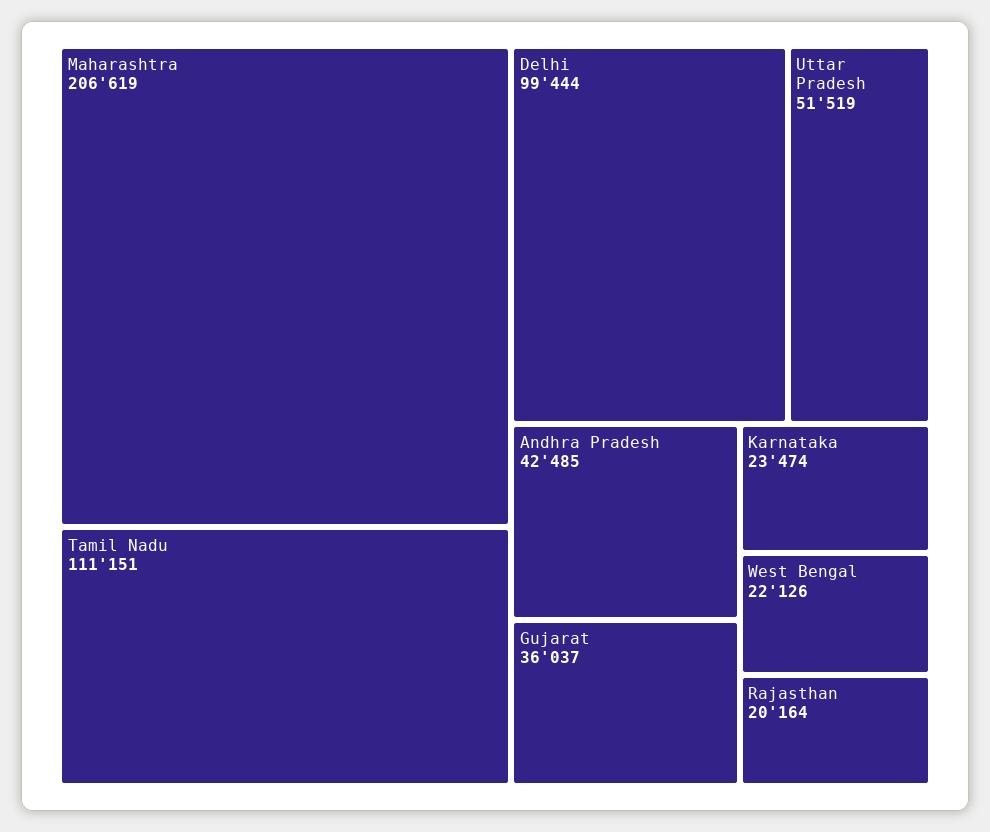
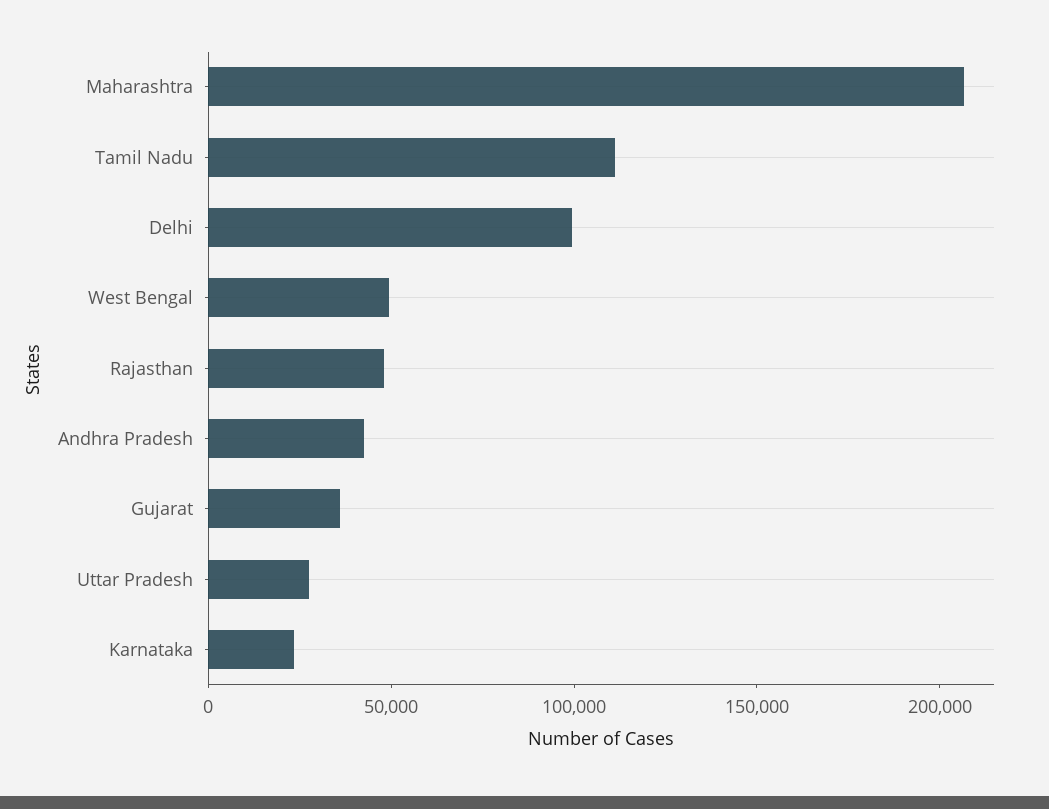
Uttar Pradesh: 51519 -> 30000
West Bengal: 22126 -> 50000
Rajasthan: 20164 -> 50000

